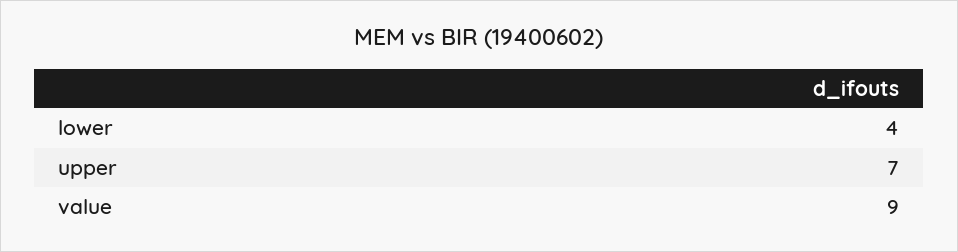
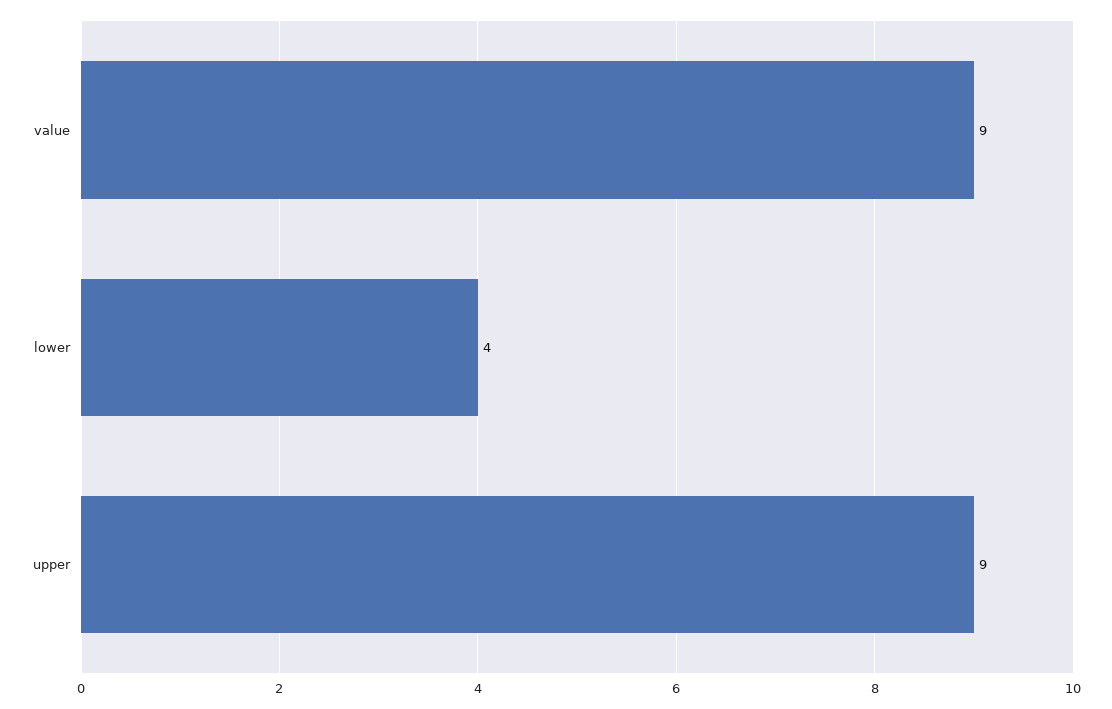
upper: 7 -> 9

